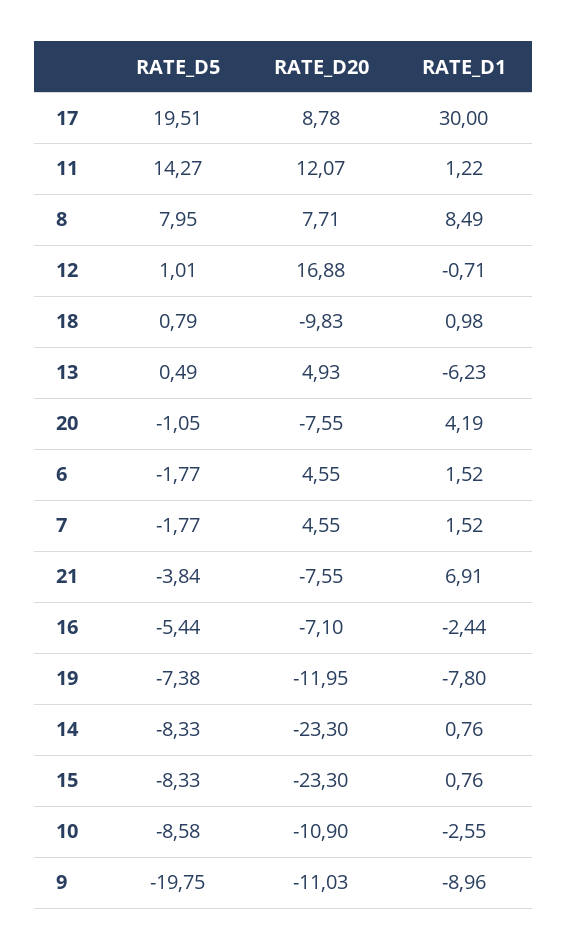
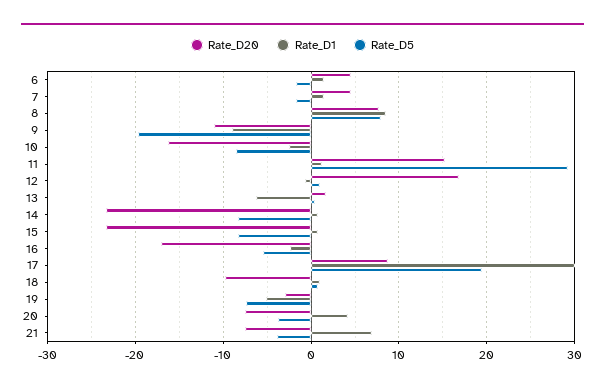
RATE_D5, 11: 14.27 -> 29
RATE_D20, 11: 12.07 -> 15
RATE_D20, 13: 4.93 -> 2
RATE_D5, 20: -1.05 -> -4
RATE_D20, 16: -7.1 -> -17
RATE_D20, 19: -11.95 -> -3
RATE_D1, 19: -7.8 -> -5
RATE_D20, 10: -10.9 -> -16

